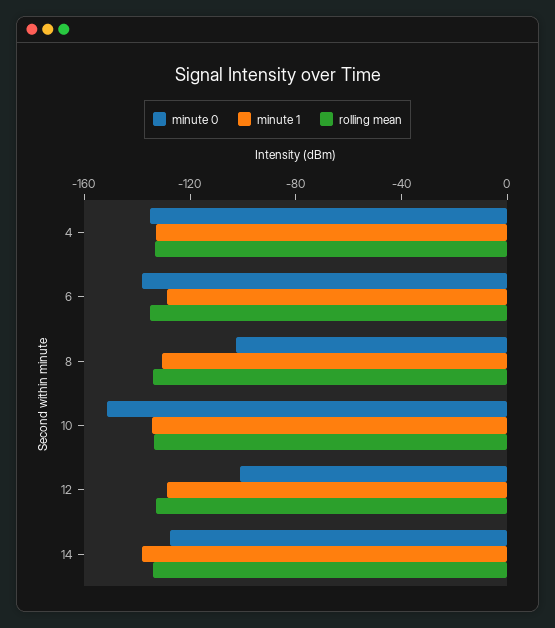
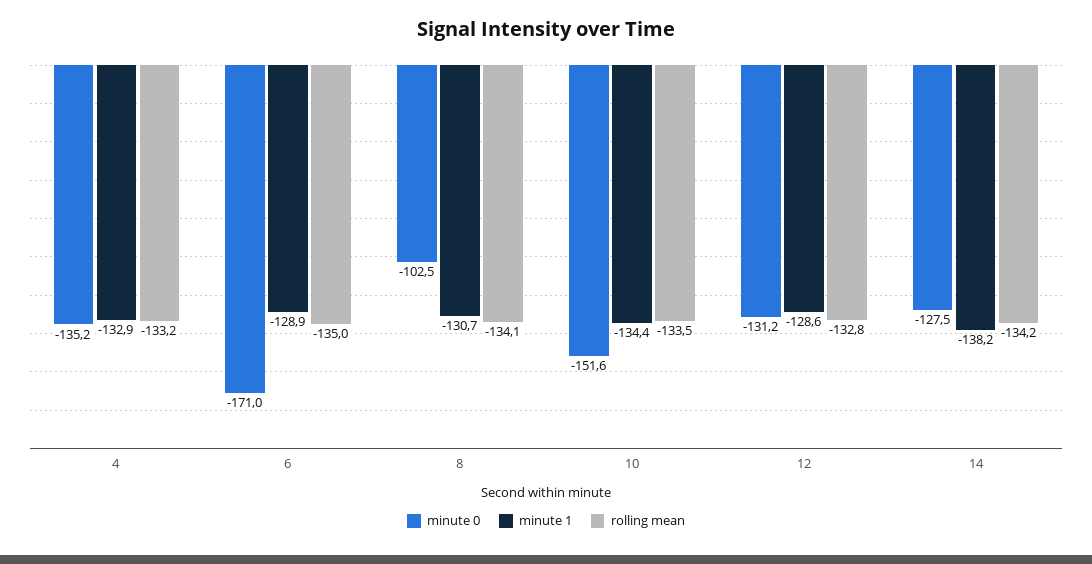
minute 0, 6: -140 -> -171
minute 0, 12: -100 -> -131.2

